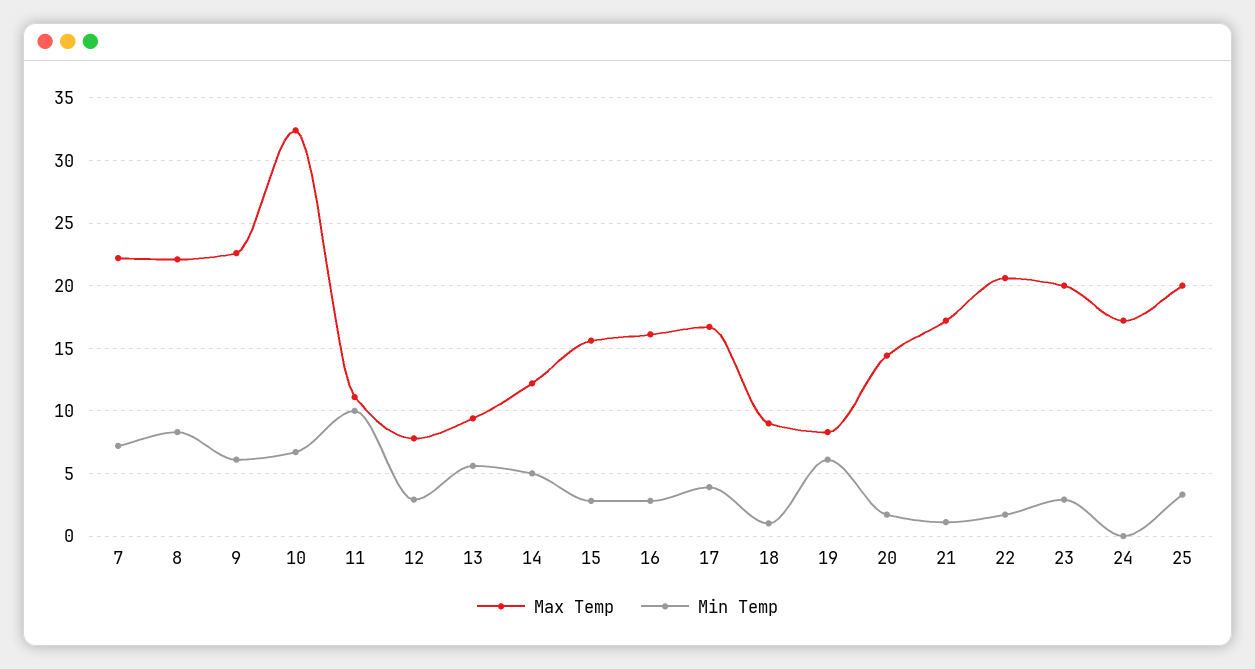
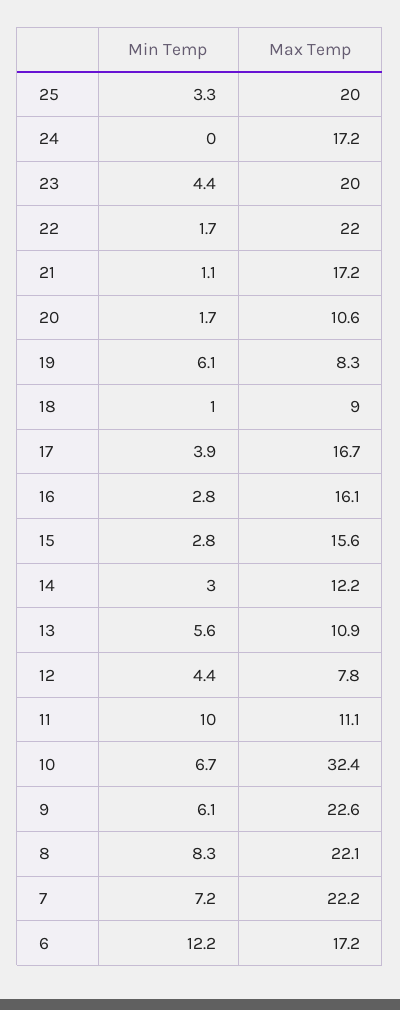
Min Temp, 12: 3 -> 4.4
Max Temp, 13: 9.5 -> 10.9
Min Temp, 14: 5 -> 3
Max Temp, 20: 14.5 -> 10.6
Max Temp, 22: 20.5 -> 22
Min Temp, 23: 3 -> 4.4
Min Temp, 6: none -> 12.2
Max Temp, 6: none -> 17.2

